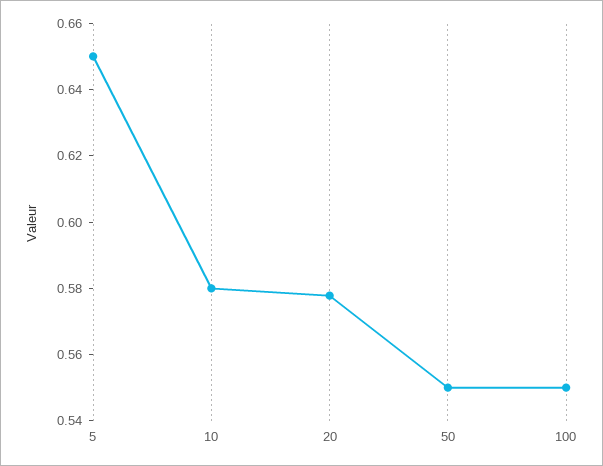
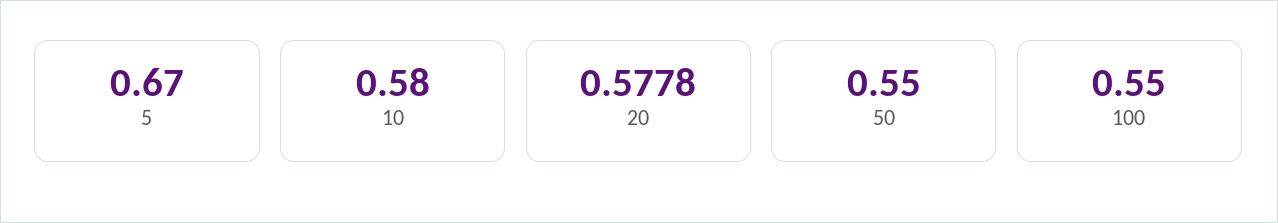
5: 0.65 -> 0.67

